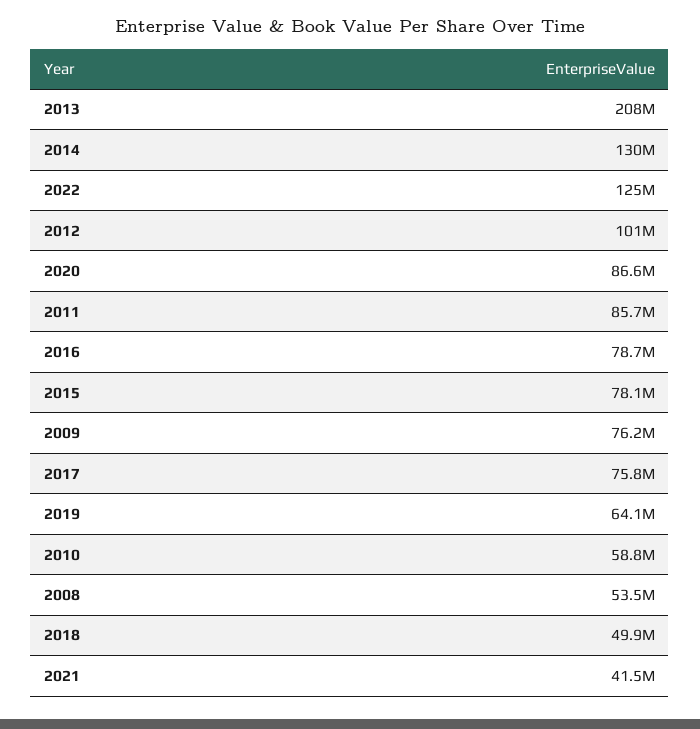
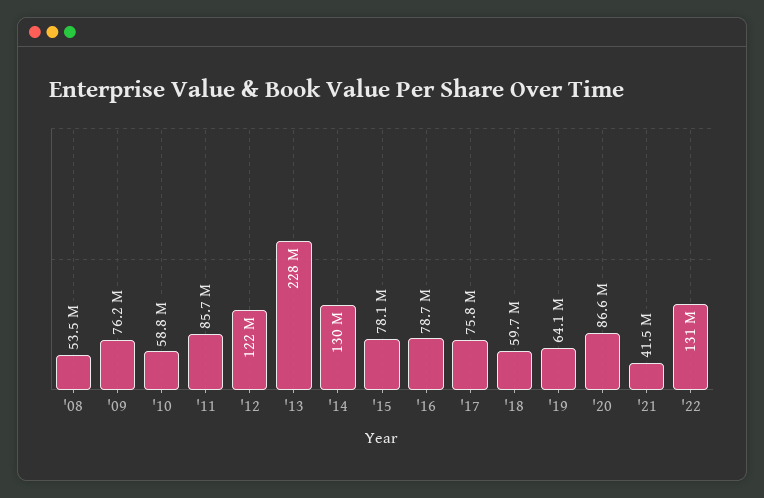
2013: 208000000 -> 228000000
2022: 125000000 -> 131000000
2012: 101000000 -> 122000000
2018: 49900000 -> 59700000

